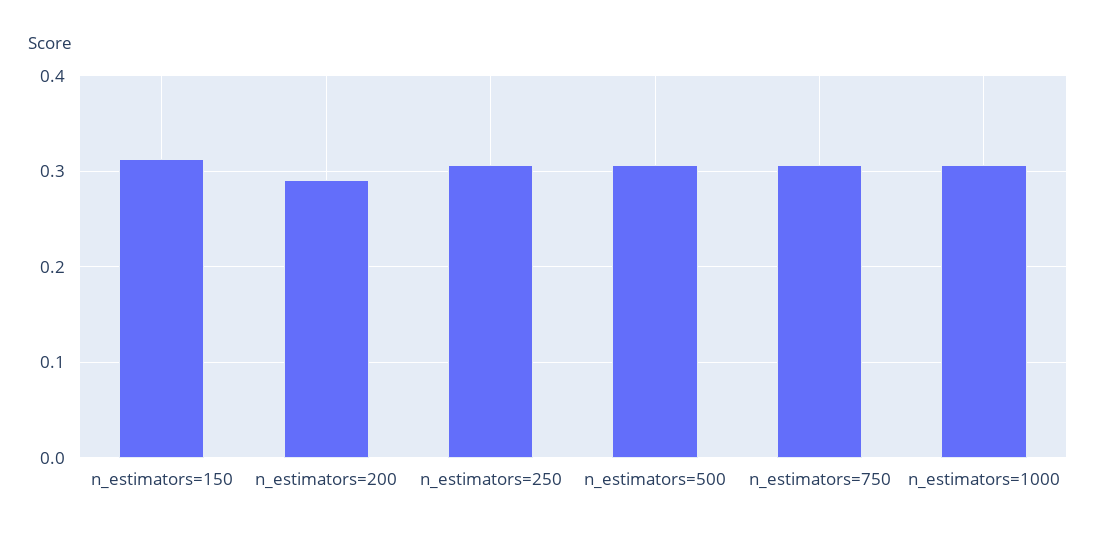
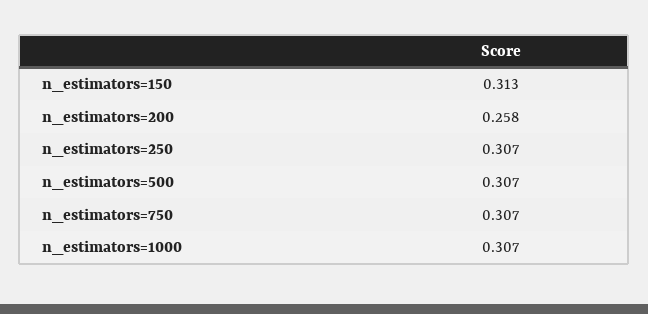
n_estimators=200: 0.29 -> 0.258

